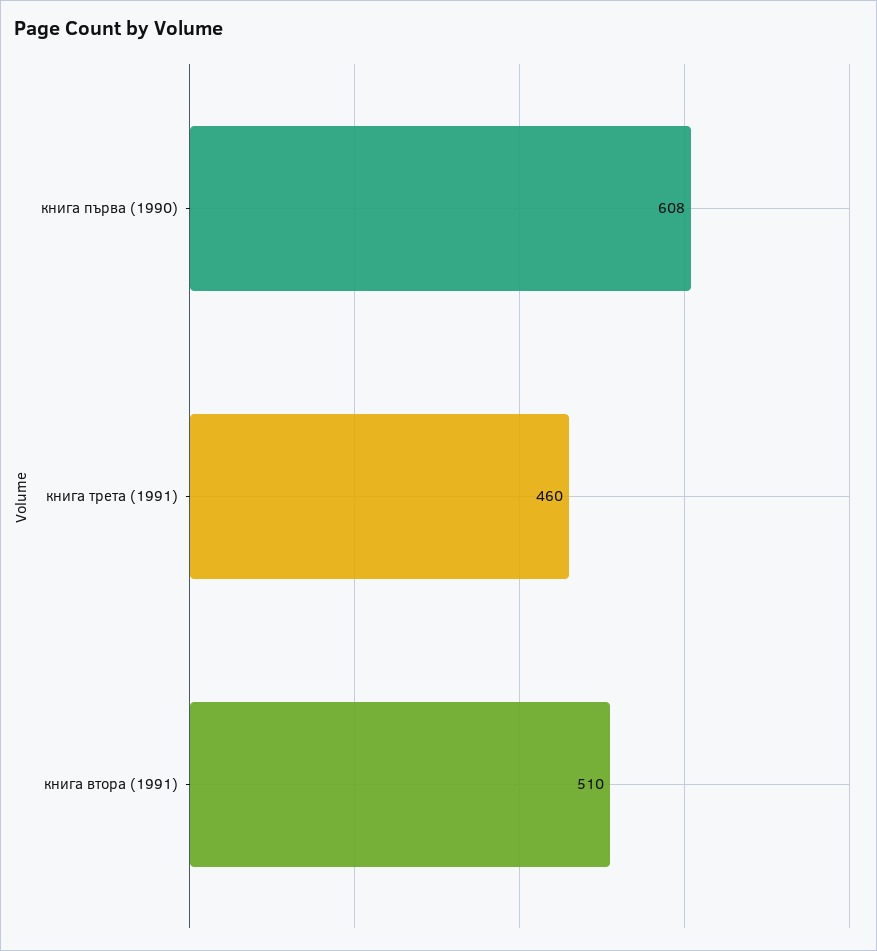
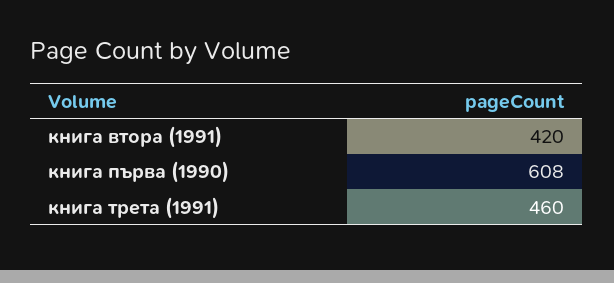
книга втора (1991): 510 -> 420

